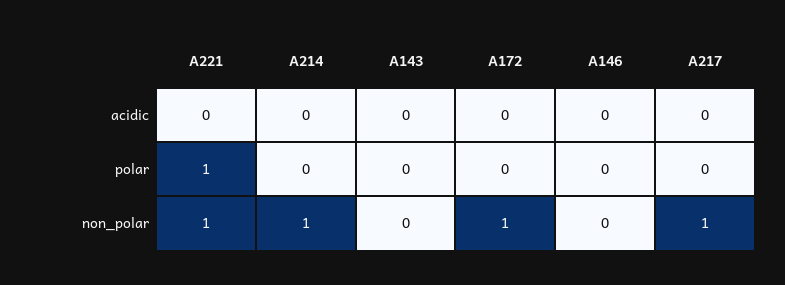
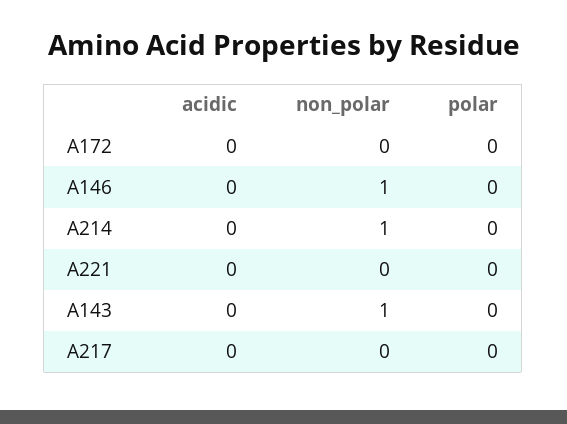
A221, polar: 1 -> 0
A221, non_polar: 1 -> 0
A143, non_polar: 0 -> 1
A172, non_polar: 1 -> 0
A146, non_polar: 0 -> 1
A217, non_polar: 1 -> 0

